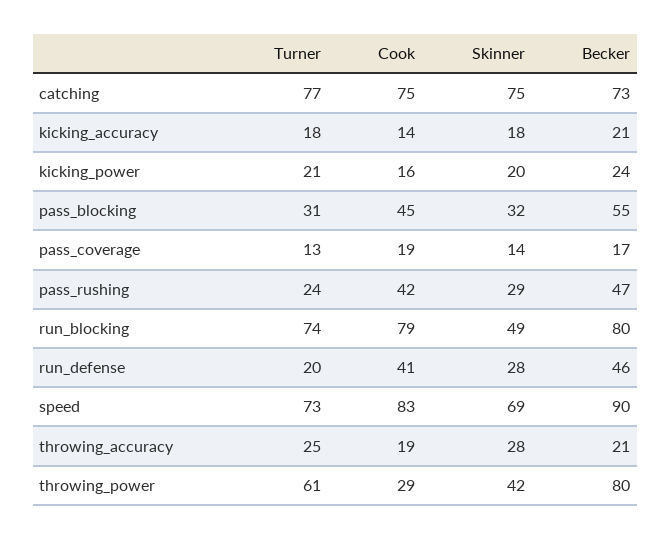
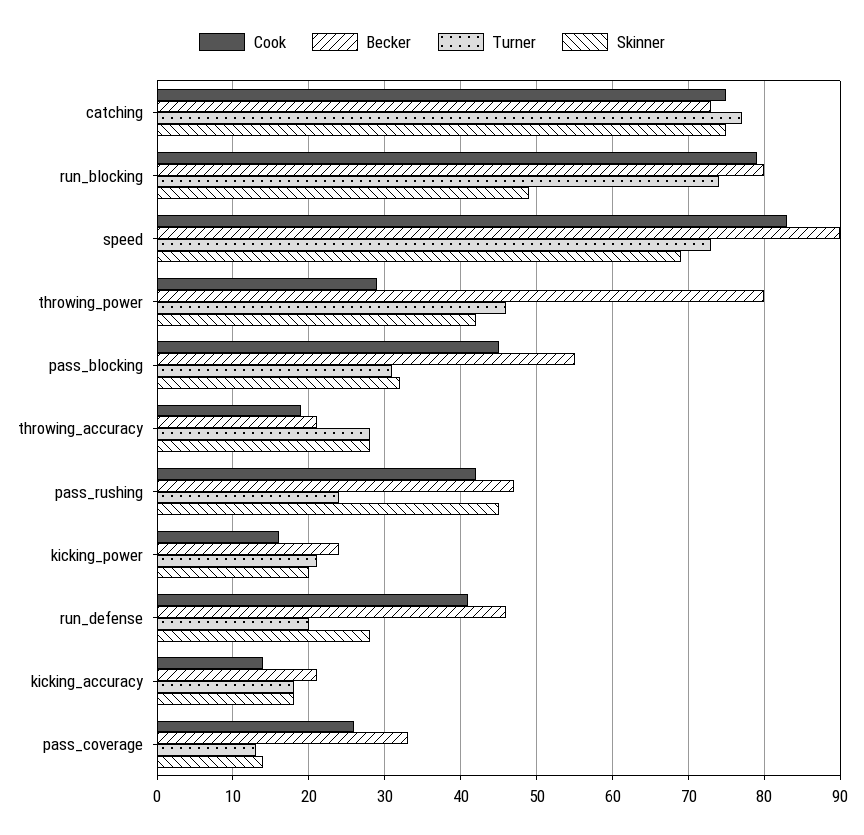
Cook, pass_coverage: 19 -> 26
Becker, pass_coverage: 17 -> 33
Skinner, pass_rushing: 29 -> 45
Turner, throwing_accuracy: 25 -> 28
Turner, throwing_power: 61 -> 46

